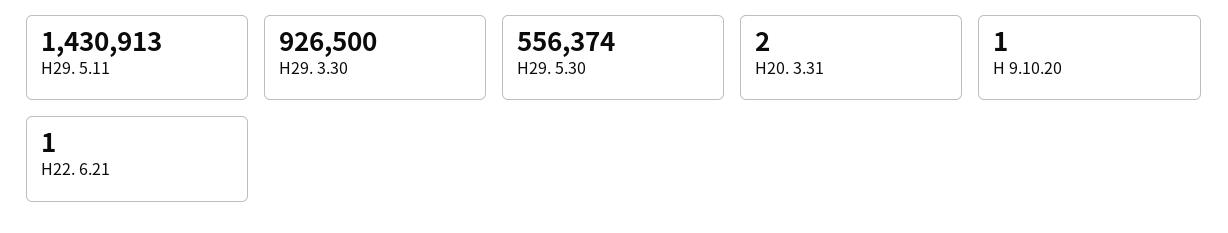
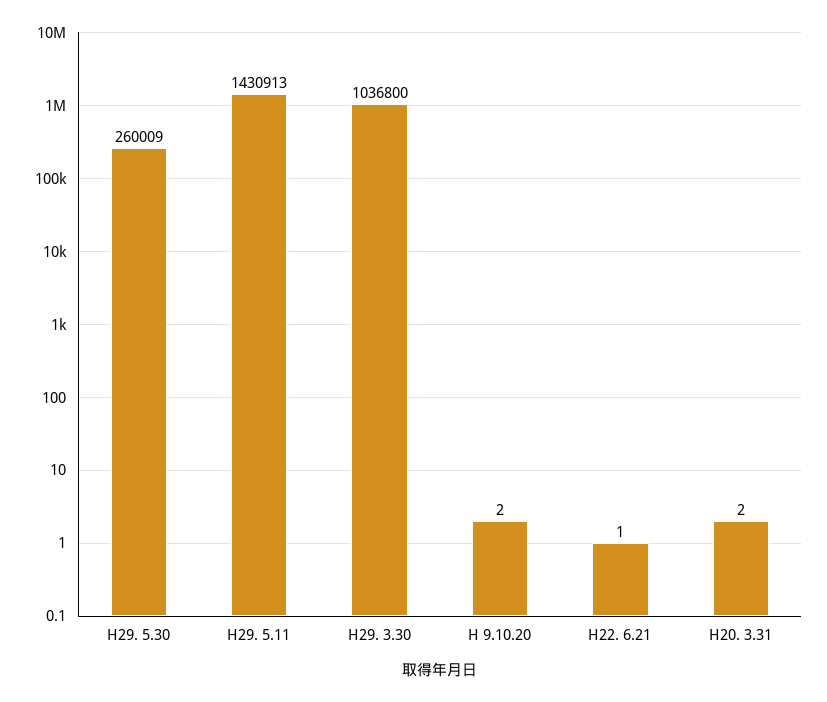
H29. 3.30: 926500 -> 1036800
H29. 5.30: 556374 -> 260009
H 9.10.20: 1 -> 2

